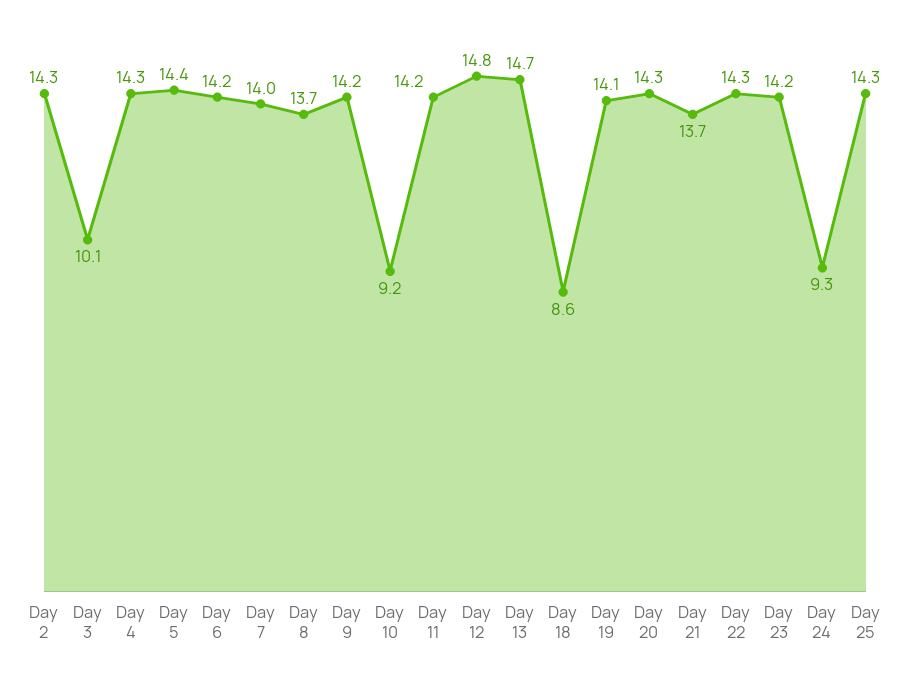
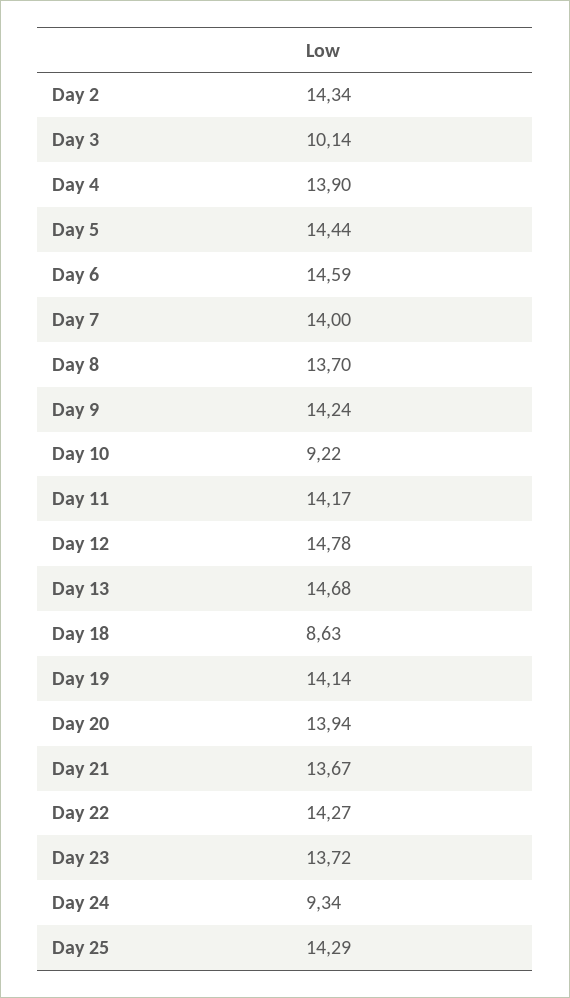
Day 4: 14.3 -> 13.9
Day 6: 14.2 -> 14.59
Day 20: 14.3 -> 13.94
Day 23: 14.2 -> 13.72

